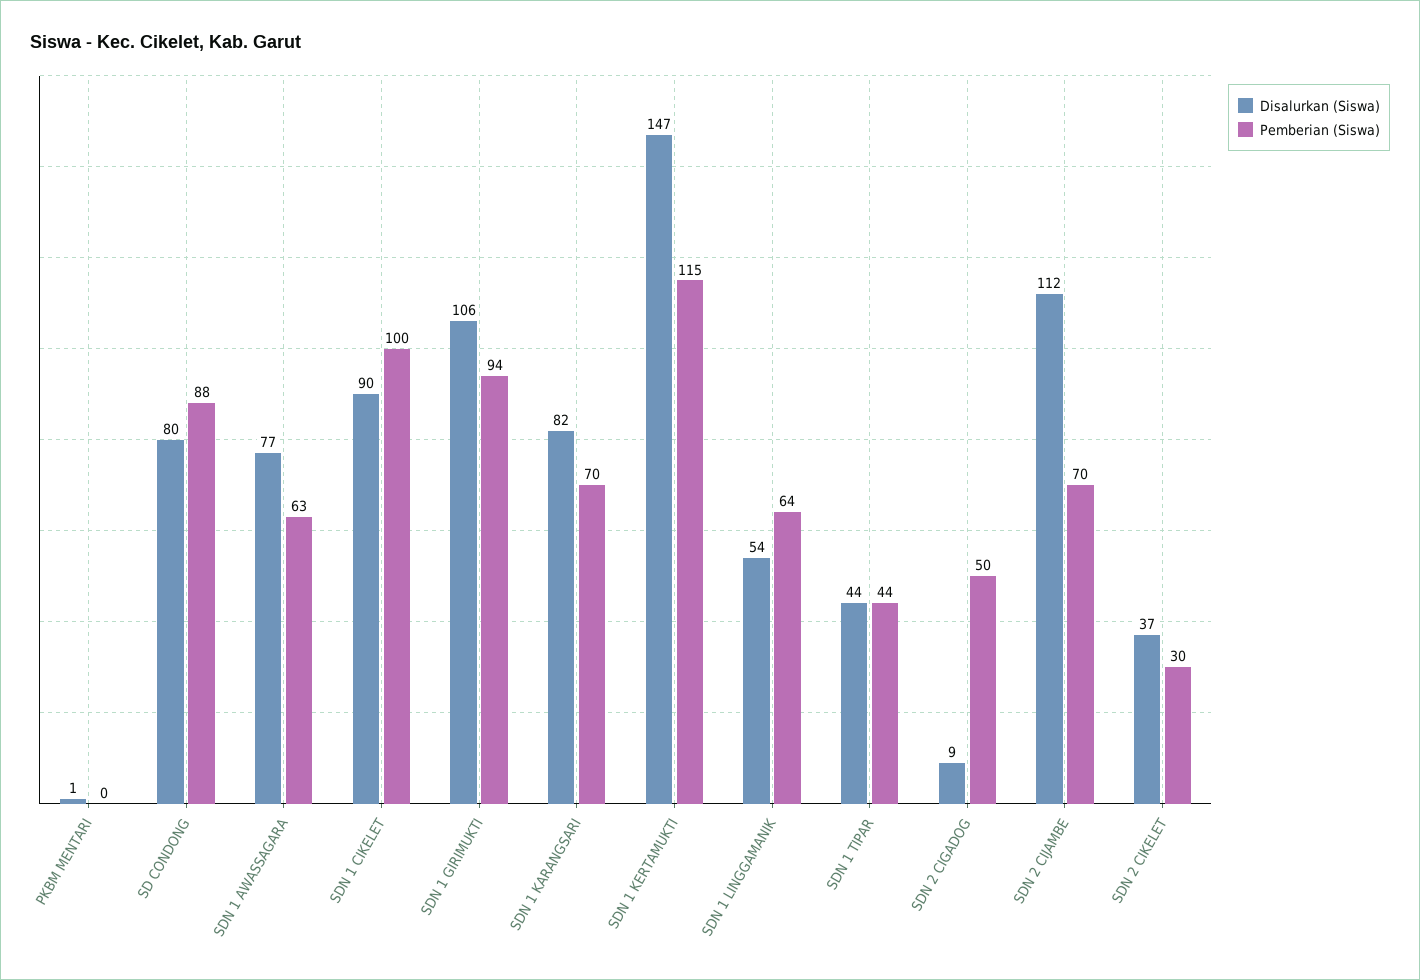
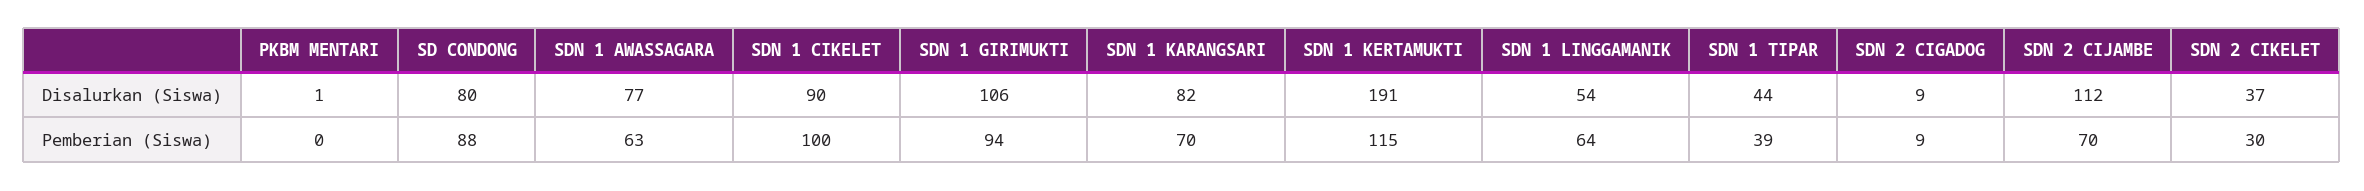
Disalurkan (Siswa), SDN 1 KERTAMUKTI: 147 -> 191
Pemberian (Siswa), SDN 1 TIPAR: 44 -> 39
Pemberian (Siswa), SDN 2 CIGADOG: 50 -> 9

